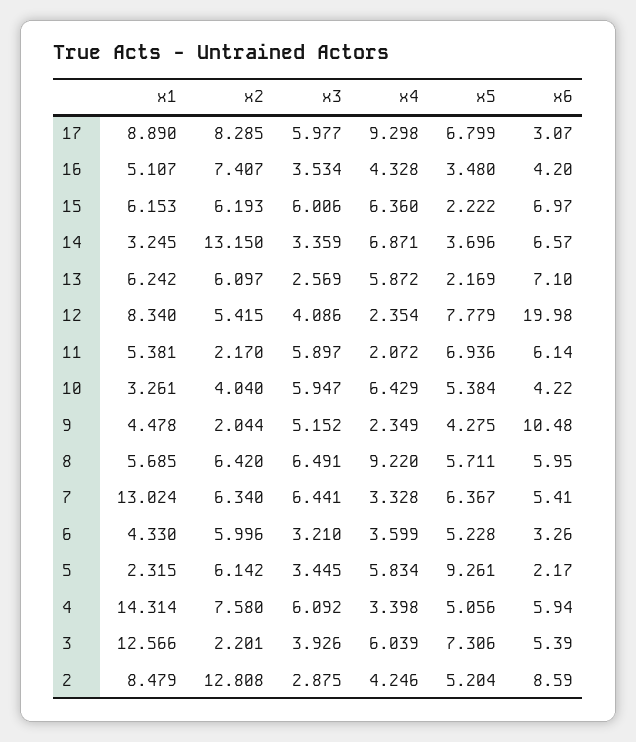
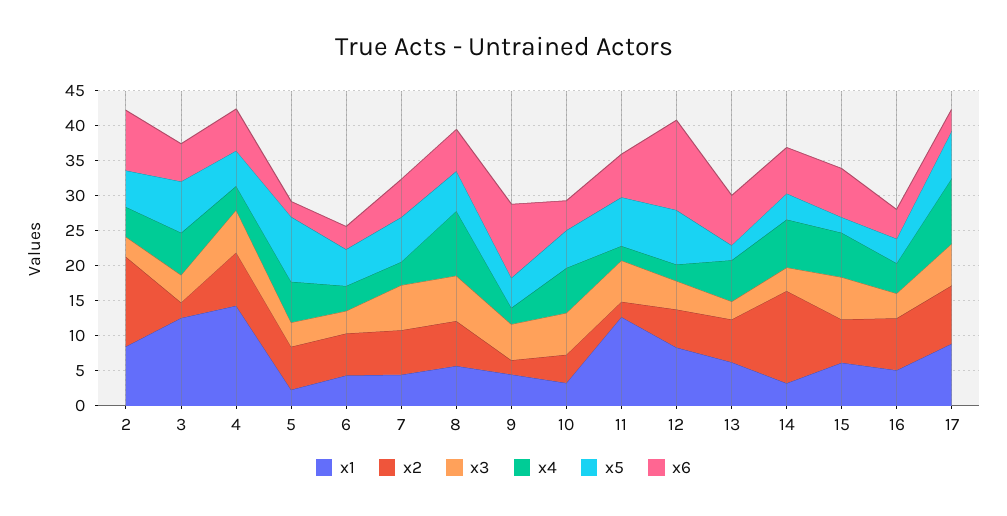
x6, 12: 19.98 -> 12.5
x1, 11: 5.381 -> 12.5
x1, 7: 13.024 -> 5

